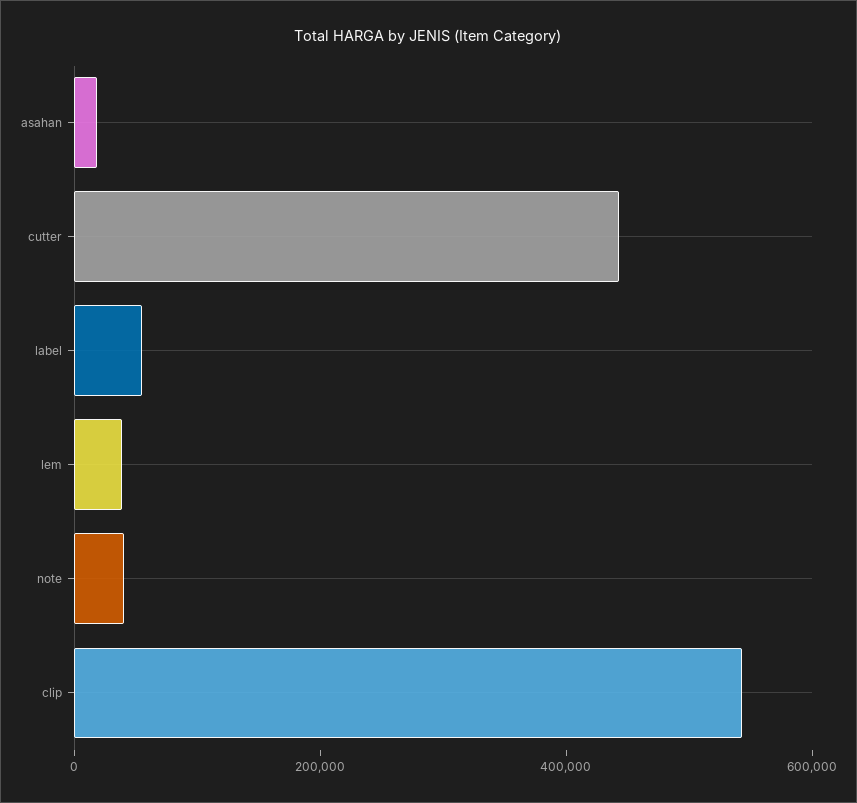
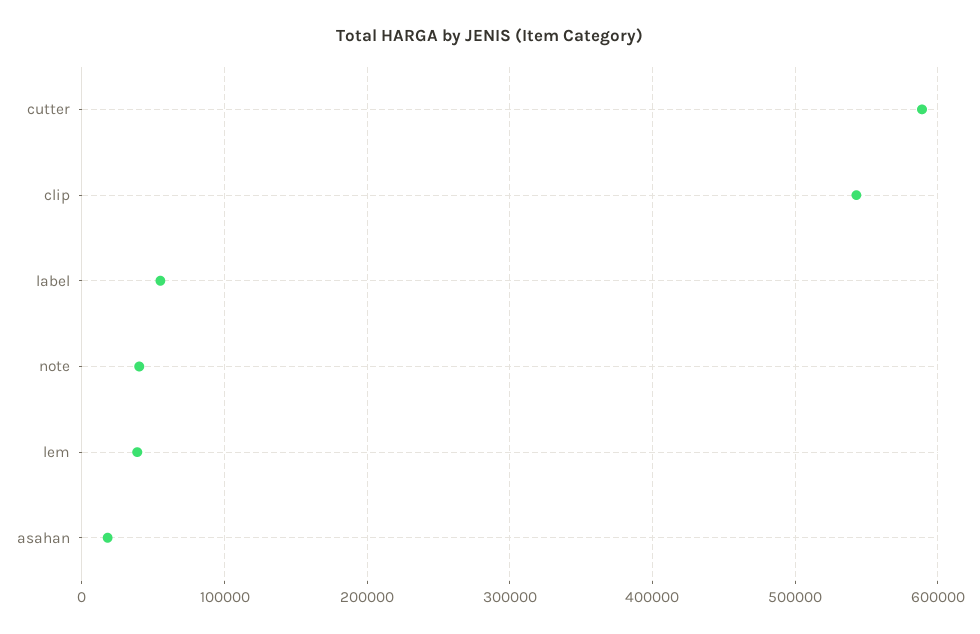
cutter: 450000 -> 590000

